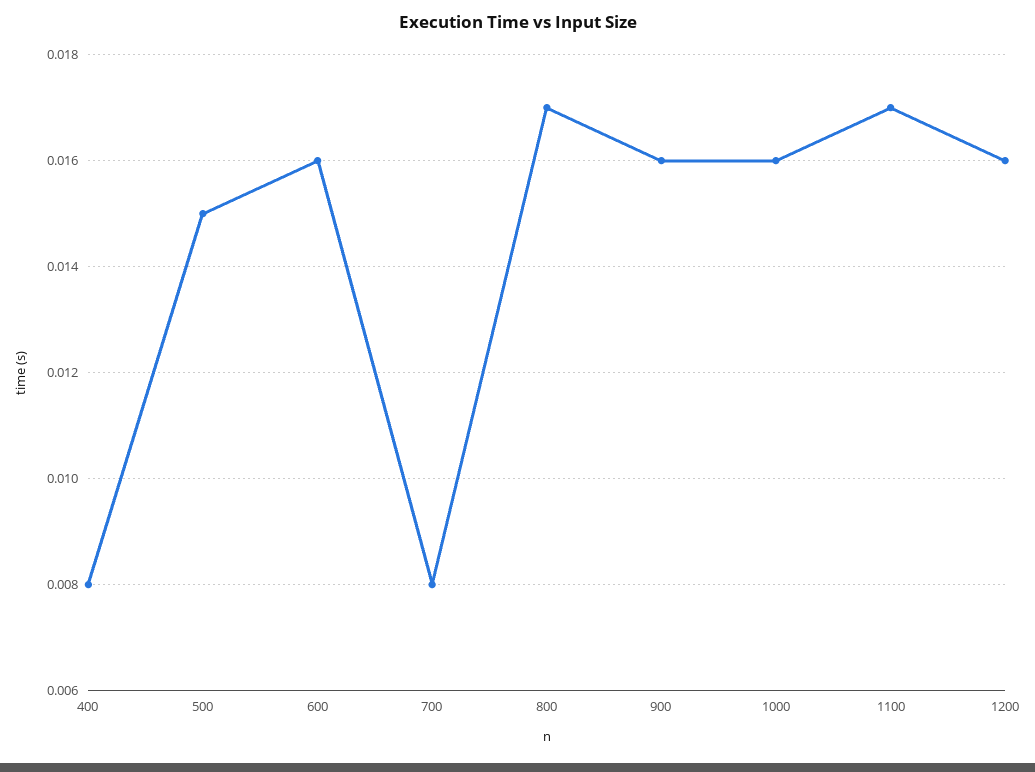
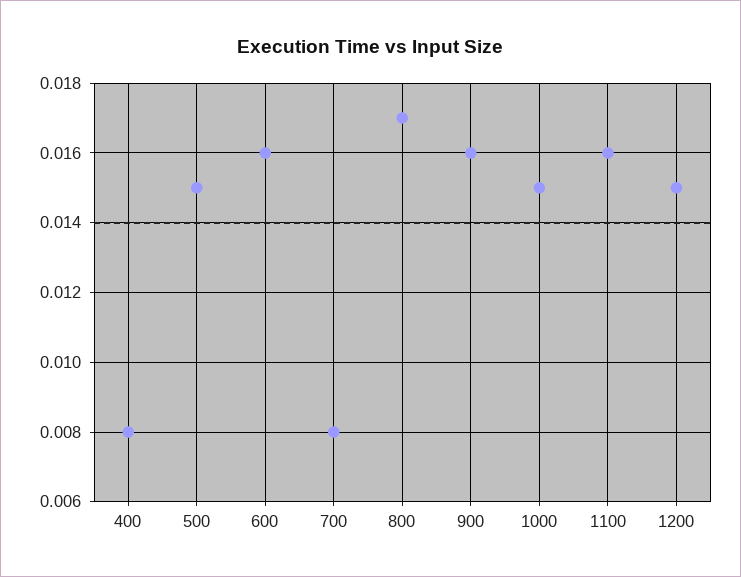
1000: 0.016 -> 0.015
1100: 0.017 -> 0.016
1200: 0.016 -> 0.015

